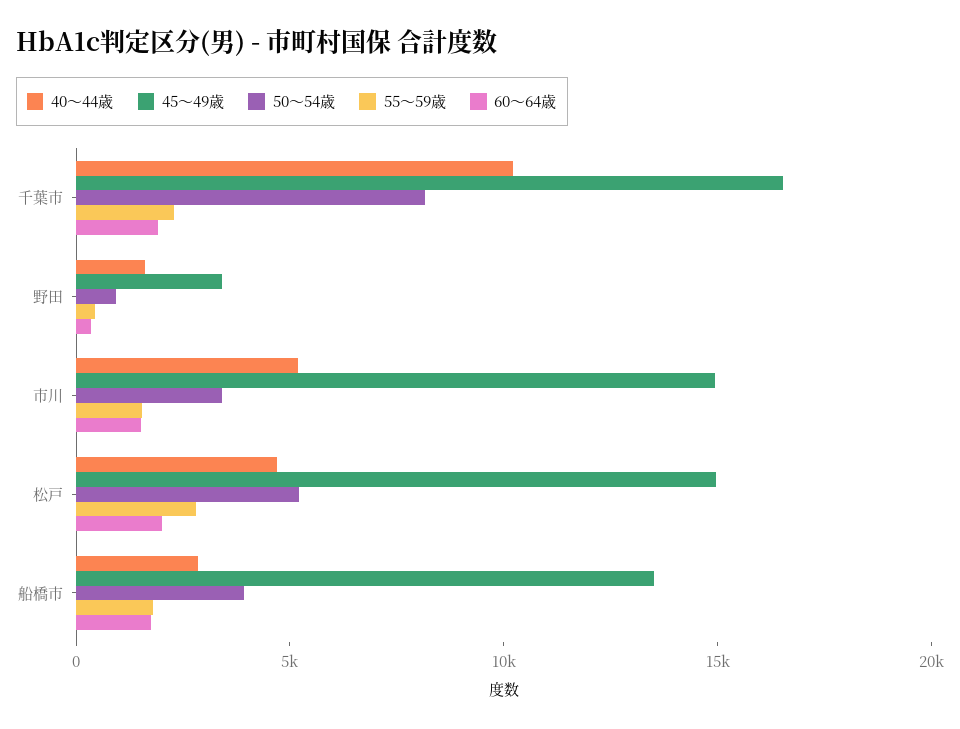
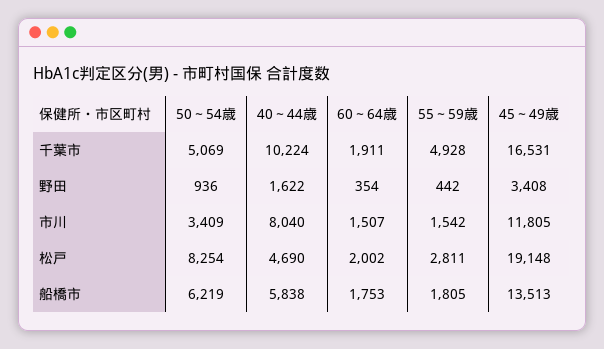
50～54歳, 千葉市: 8000 -> 5069
55～59歳, 千葉市: 2000 -> 4928
40～44歳, 市川: 5000 -> 8040
45～49歳, 市川: 15000 -> 11805
45～49歳, 松戸: 15000 -> 19148
50～54歳, 松戸: 5000 -> 8254
40～44歳, 船橋市: 3000 -> 5838
50～54歳, 船橋市: 4000 -> 6219

